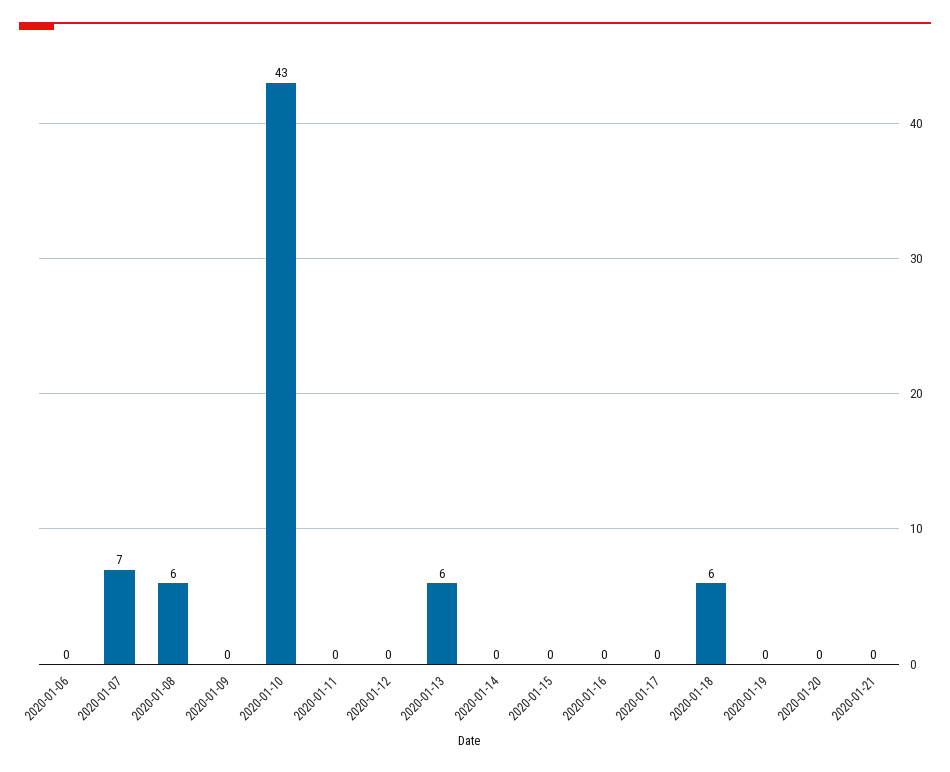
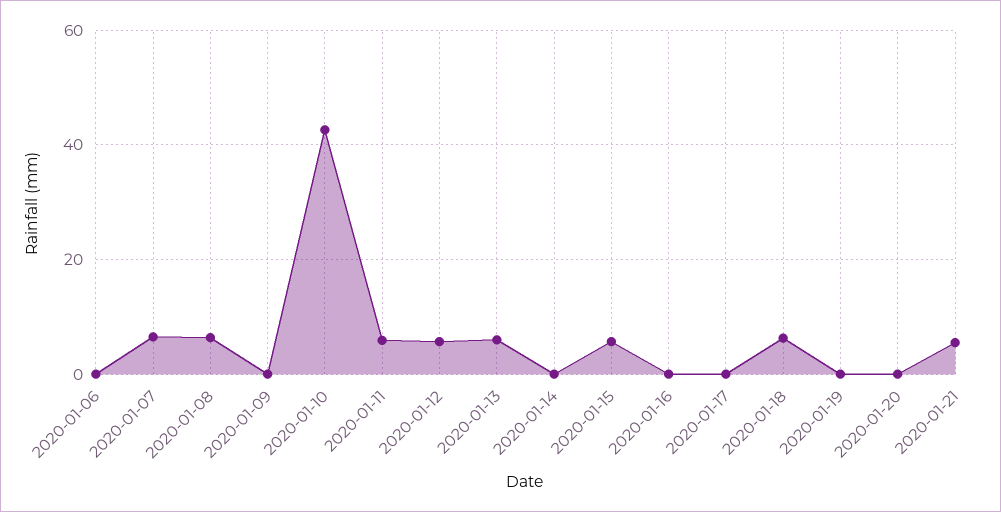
2020-01-11: 0 -> 6
2020-01-12: 0 -> 6
2020-01-15: 0 -> 6
2020-01-21: 0 -> 6

